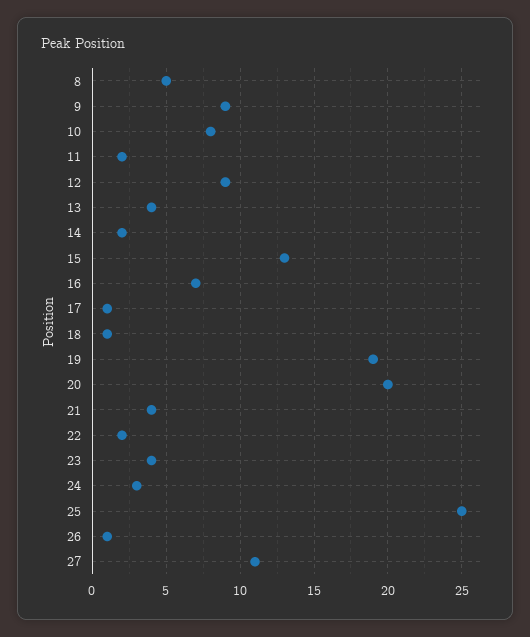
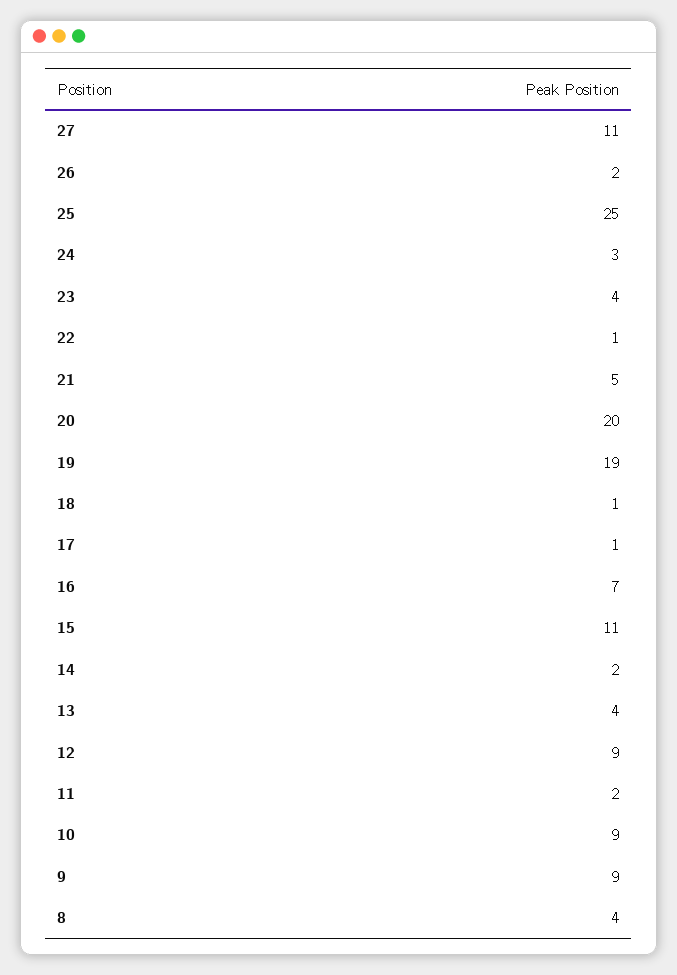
8: 5 -> 4
10: 8 -> 9
15: 13 -> 11
21: 4 -> 5
22: 2 -> 1
26: 1 -> 2

